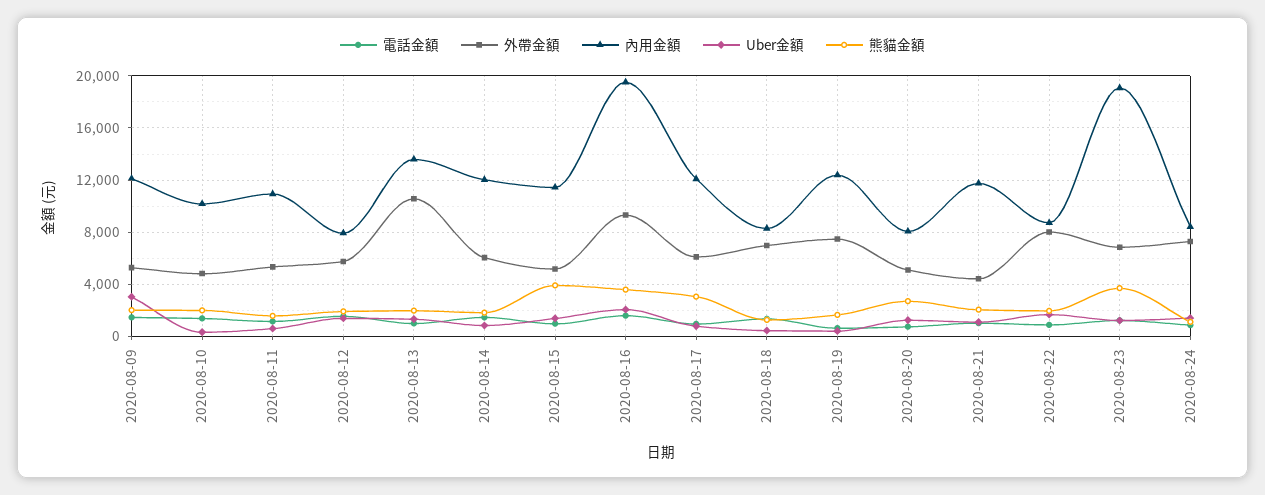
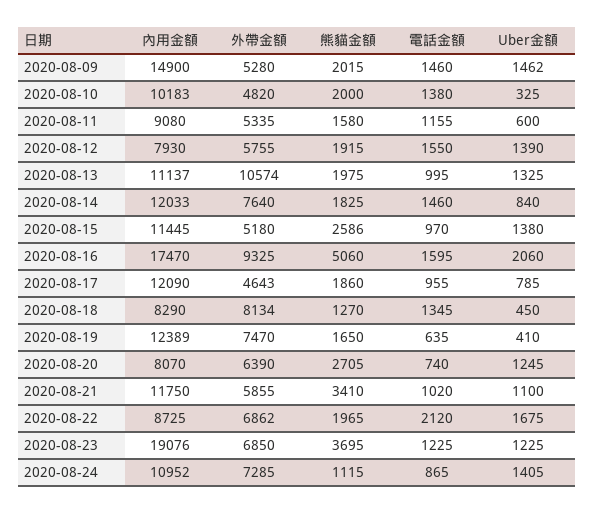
內用金額, 2020-08-09: 12000 -> 14900
Uber金額, 2020-08-09: 3000 -> 1462
內用金額, 2020-08-11: 11000 -> 9080
內用金額, 2020-08-13: 13500 -> 11137
外帶金額, 2020-08-14: 6000 -> 7640
熊貓金額, 2020-08-15: 4000 -> 2586
內用金額, 2020-08-16: 19500 -> 17470
熊貓金額, 2020-08-16: 3500 -> 5060
外帶金額, 2020-08-17: 6000 -> 4643
熊貓金額, 2020-08-17: 3000 -> 1860
外帶金額, 2020-08-18: 7000 -> 8134
外帶金額, 2020-08-20: 5000 -> 6390
外帶金額, 2020-08-21: 4500 -> 5855
熊貓金額, 2020-08-21: 2000 -> 3410
電話金額, 2020-08-22: 1000 -> 2120
外帶金額, 2020-08-22: 8000 -> 6862
內用金額, 2020-08-24: 8500 -> 10952

